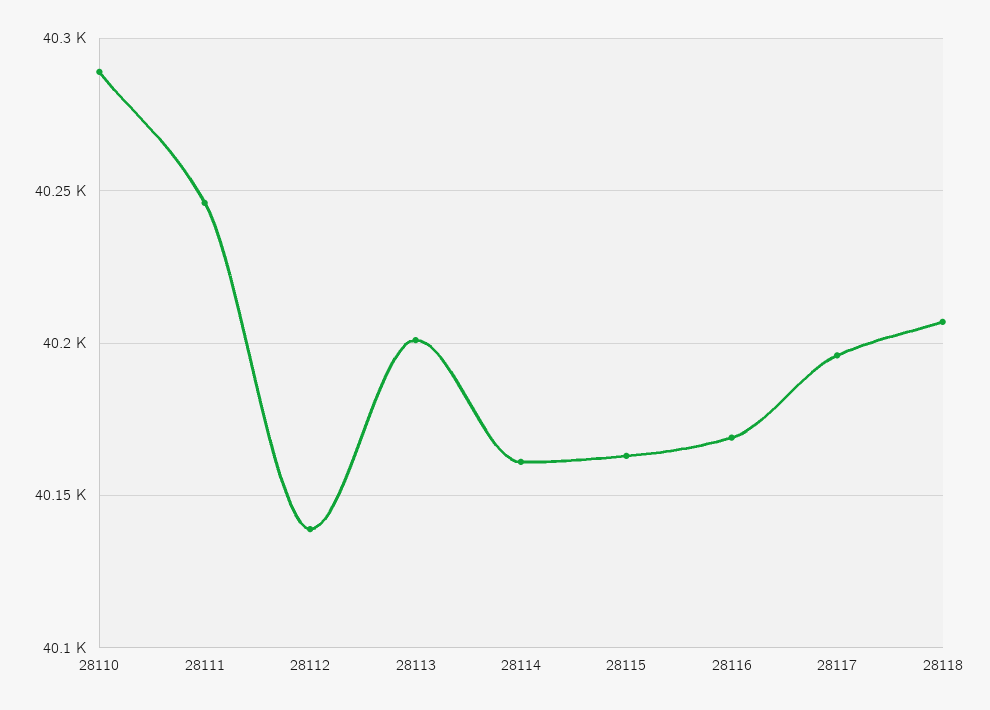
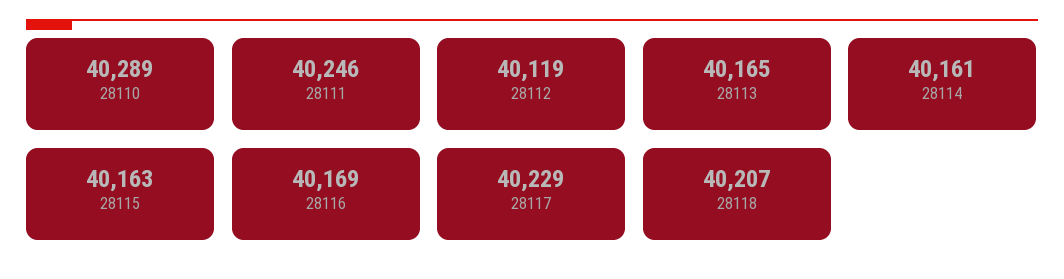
28112: 40140 -> 40119
28113: 40200 -> 40165
28117: 40195 -> 40229

